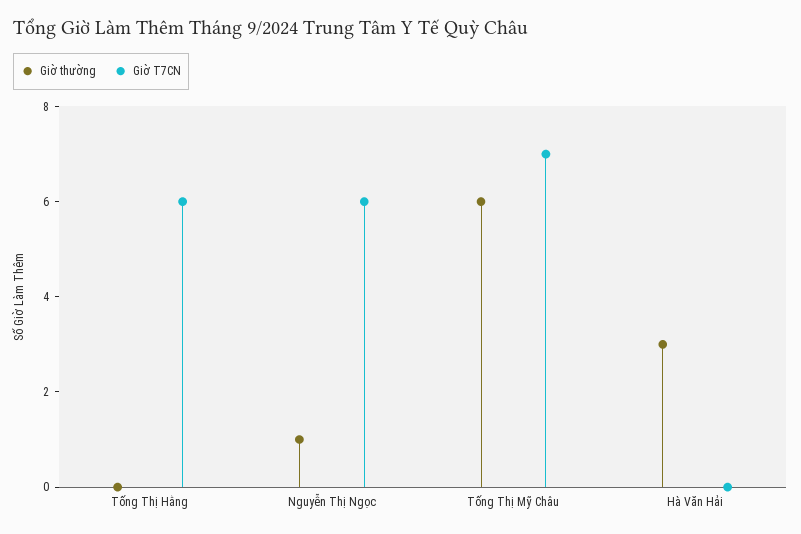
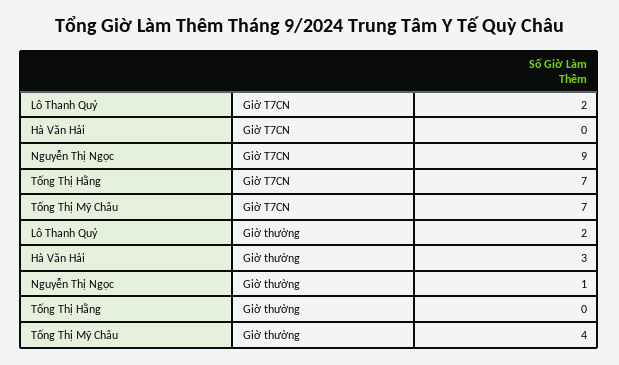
Giờ T7CN, Tống Thị Hằng: 6 -> 7
Giờ T7CN, Nguyễn Thị Ngọc: 6 -> 9
Giờ thường, Tống Thị Mỹ Châu: 6 -> 4
Giờ T7CN, Lô Thanh Quý: none -> 2
Giờ thường, Lô Thanh Quý: none -> 2

